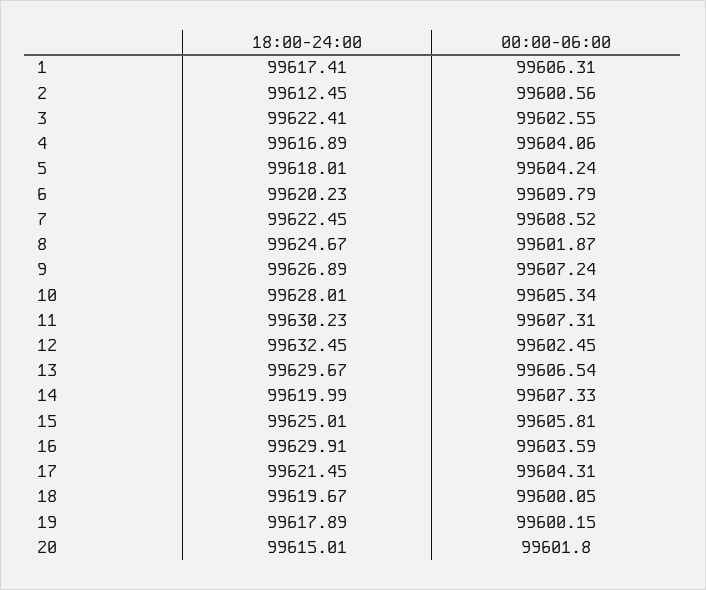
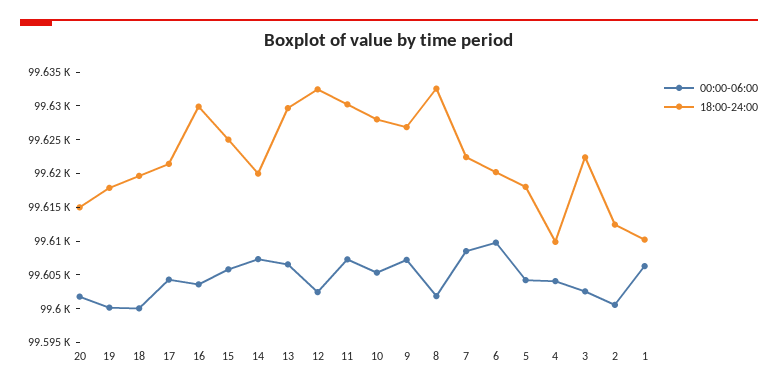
18:00-24:00, 1: 99617.41 -> 99610
18:00-24:00, 4: 99616.89 -> 99610
18:00-24:00, 8: 99624.67 -> 99632.5

